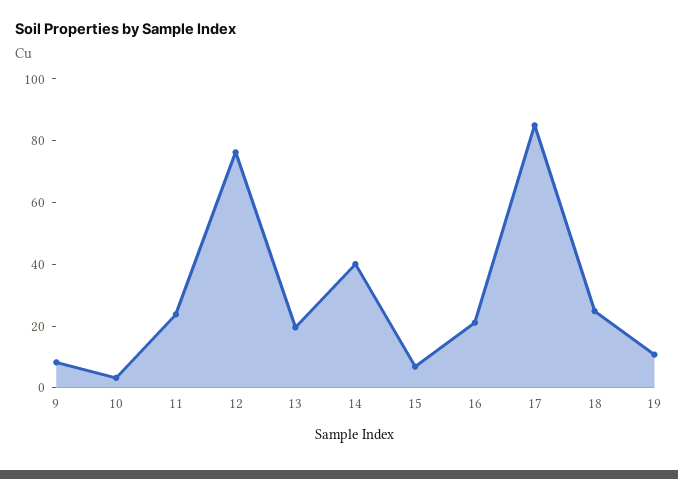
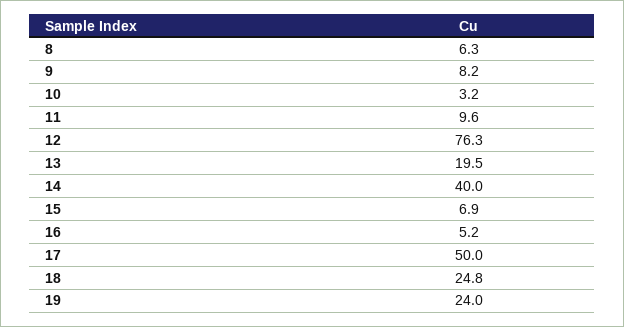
11: 25 -> 9.6
16: 20 -> 5.2
17: 85 -> 50
19: 10 -> 24
8: none -> 6.3

